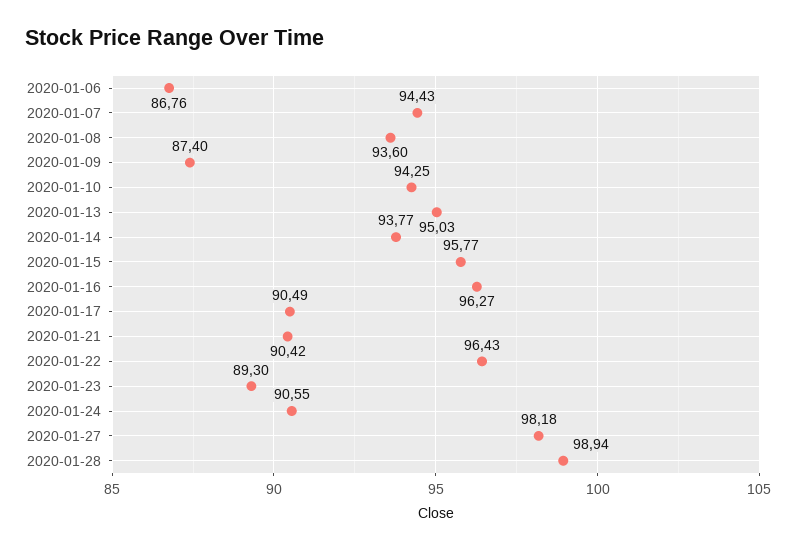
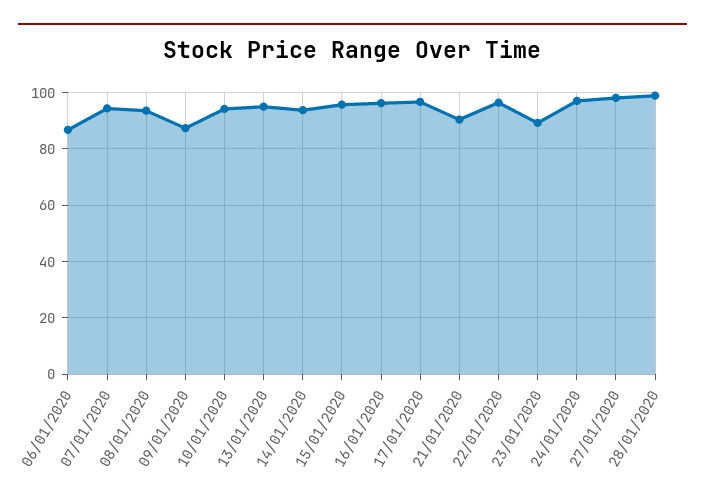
2020-01-17: 90.49 -> 97.5
2020-01-24: 90.55 -> 97.5

